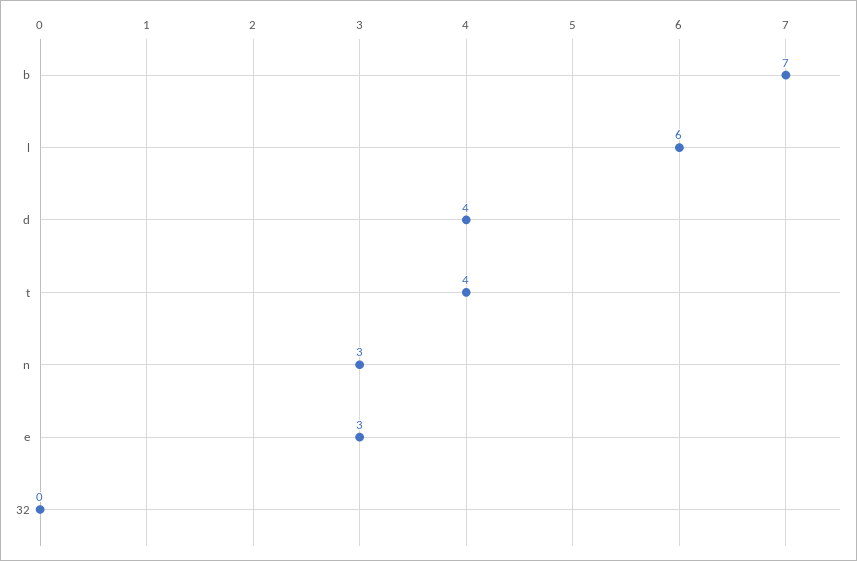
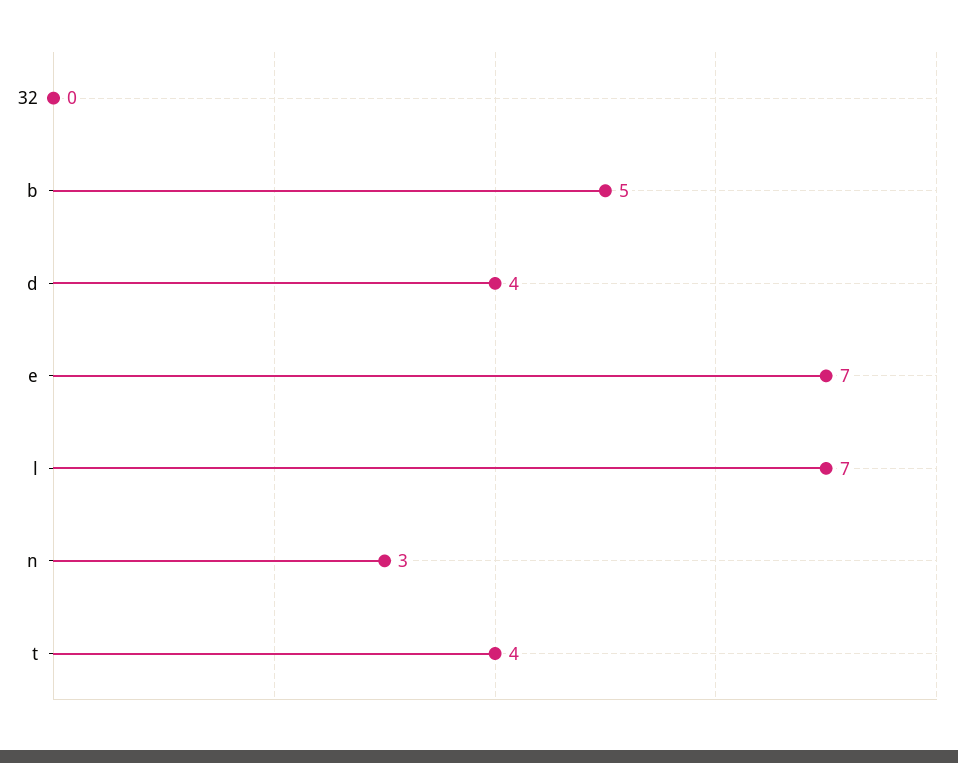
b: 7 -> 5
l: 6 -> 7
e: 3 -> 7

